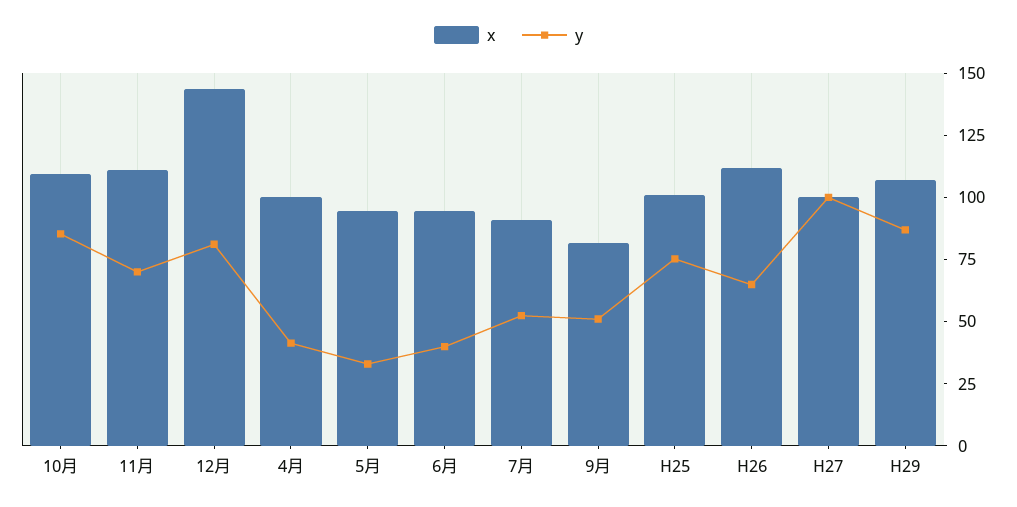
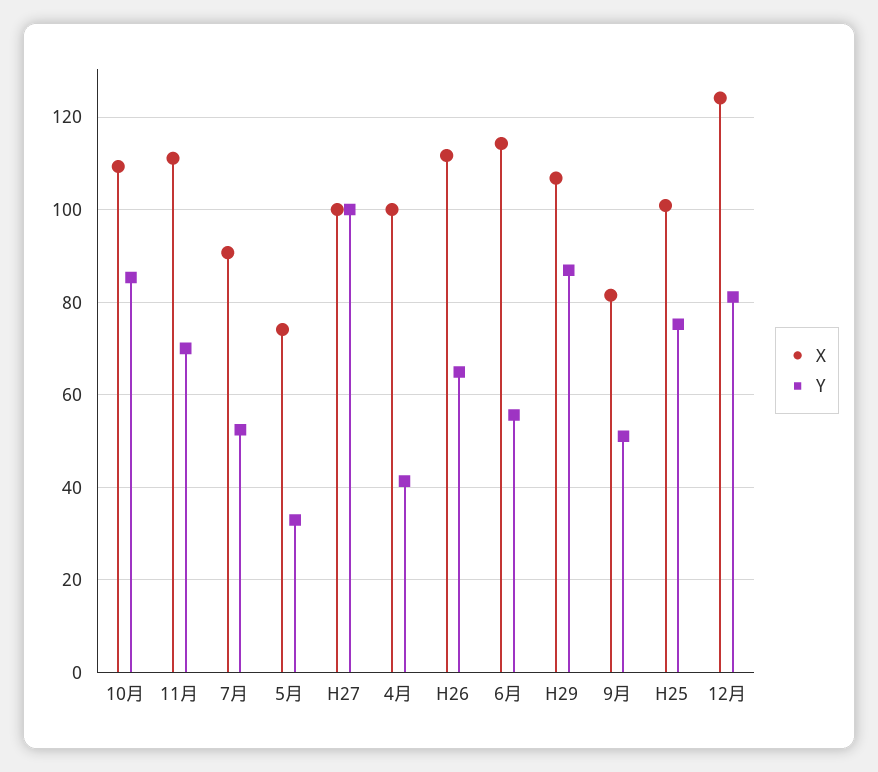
x, 12月: 145 -> 124
x, 5月: 95 -> 74
x, 6月: 95 -> 114
y, 6月: 40 -> 56

